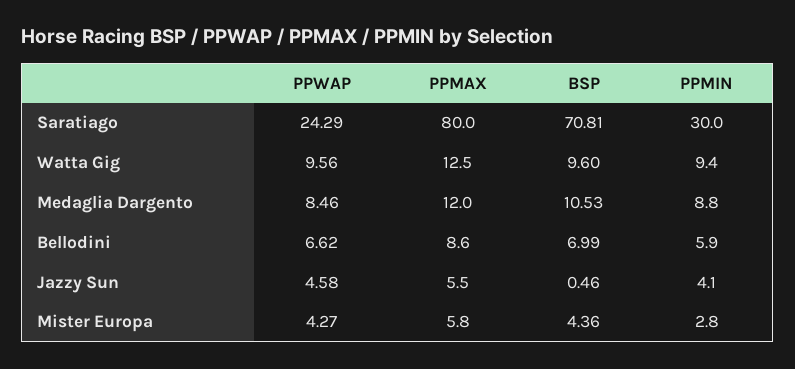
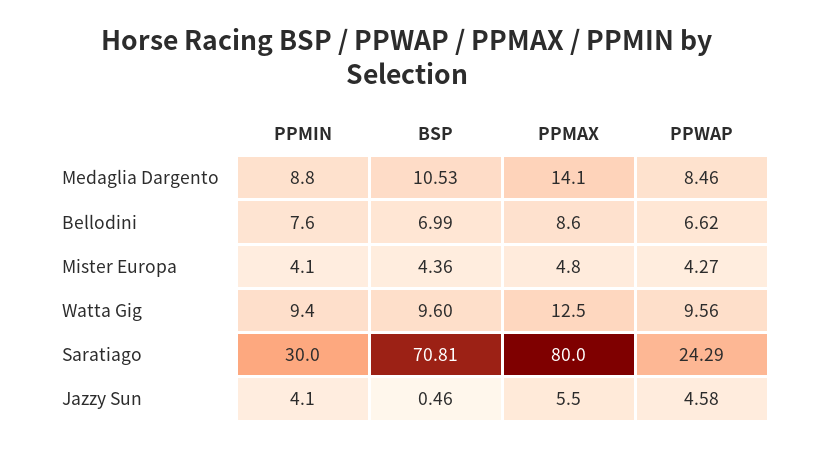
PPMAX, Medaglia Dargento: 12 -> 14.1
PPMIN, Bellodini: 5.9 -> 7.6
PPMAX, Mister Europa: 5.8 -> 4.8
PPMIN, Mister Europa: 2.8 -> 4.1

